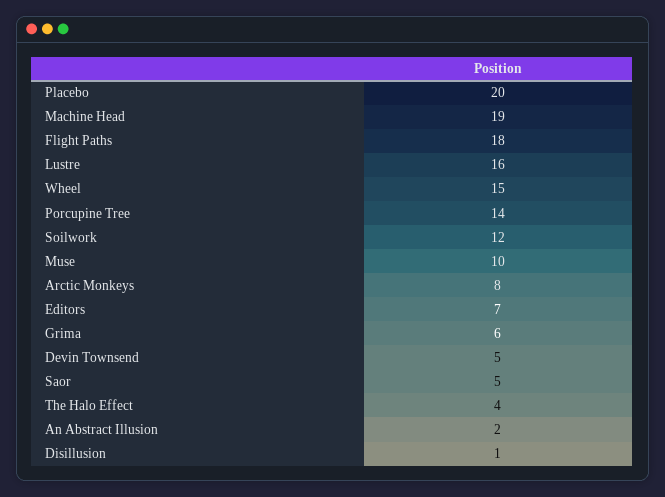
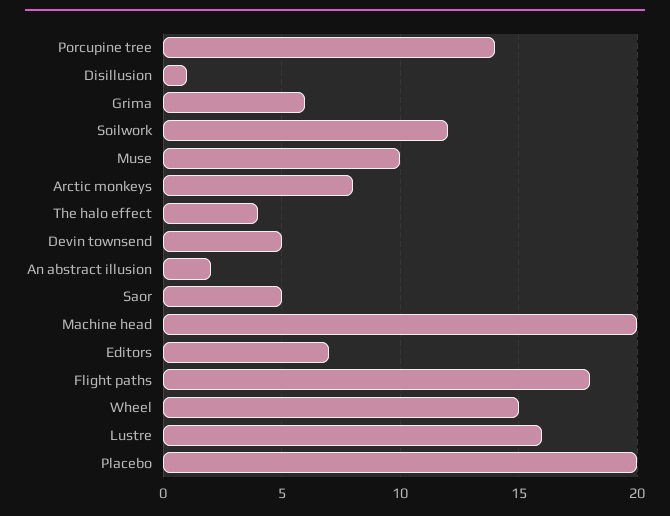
Machine Head: 19 -> 20

